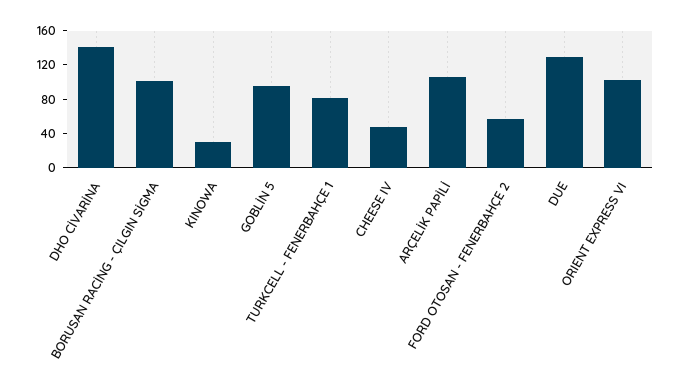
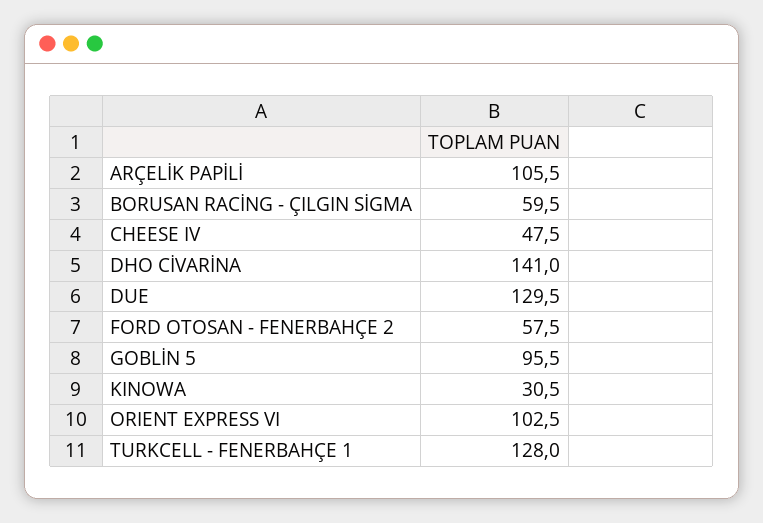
BORUSAN RACİNG - ÇILGIN SİGMA: 100 -> 59.5
TURKCELL - FENERBAHÇE 1: 80 -> 128

